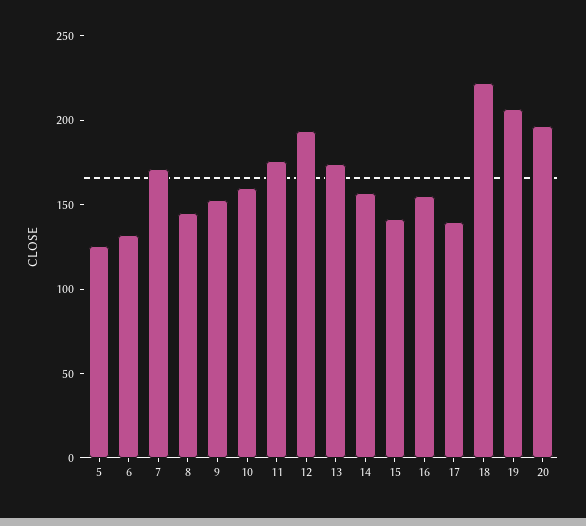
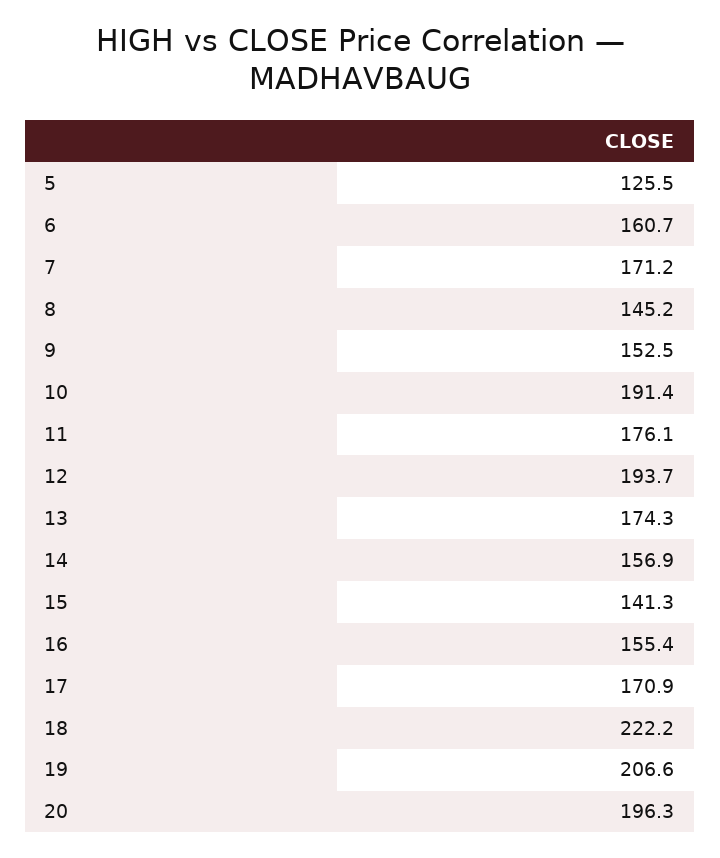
6: 130 -> 160.7
10: 160 -> 191.4
17: 140 -> 170.9

